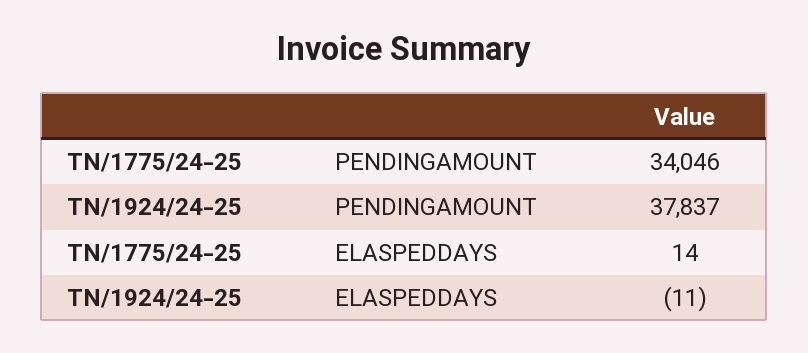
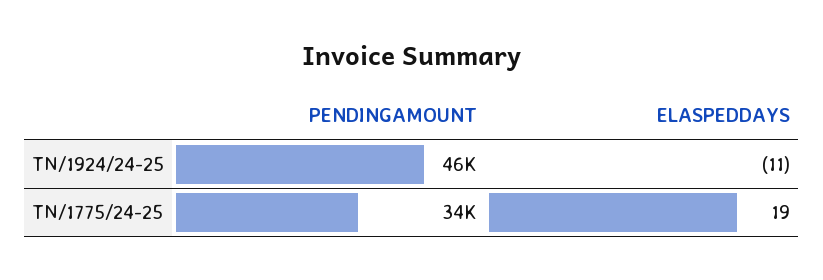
TN/1924/24-25, PENDINGAMOUNT: 37837 -> 46000
TN/1775/24-25, ELASPEDDAYS: 14 -> 19

